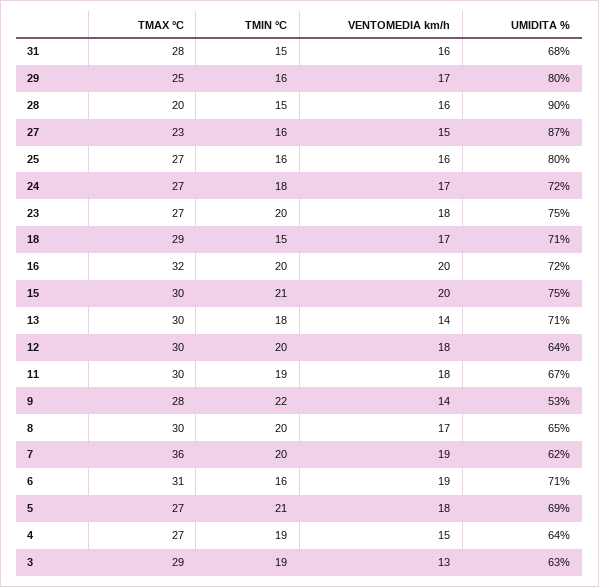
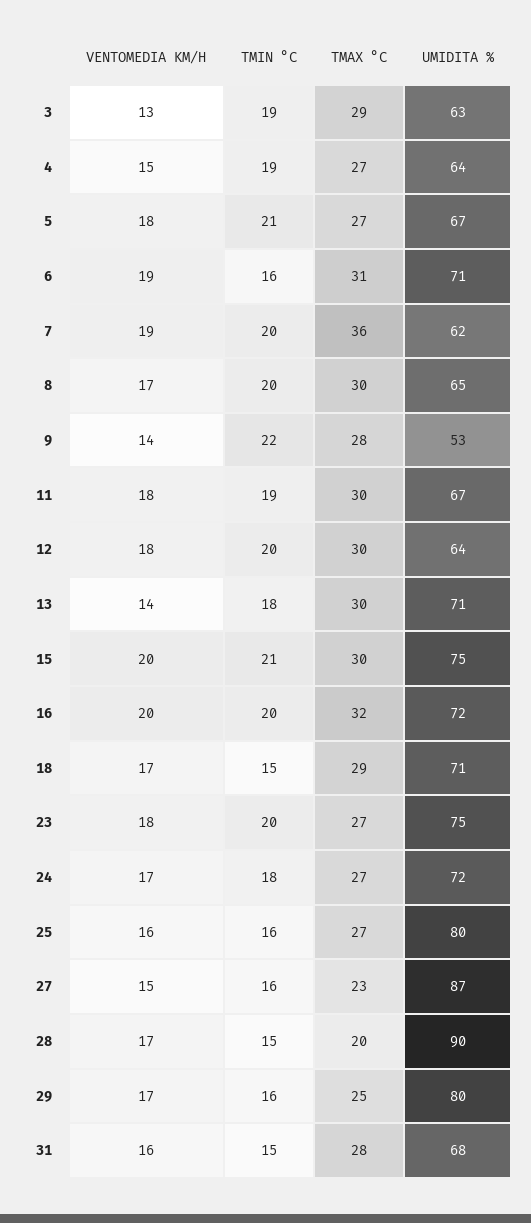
VENTOMEDIA km/h, 28: 16 -> 17
UMIDITA %, 5: 69 -> 67

